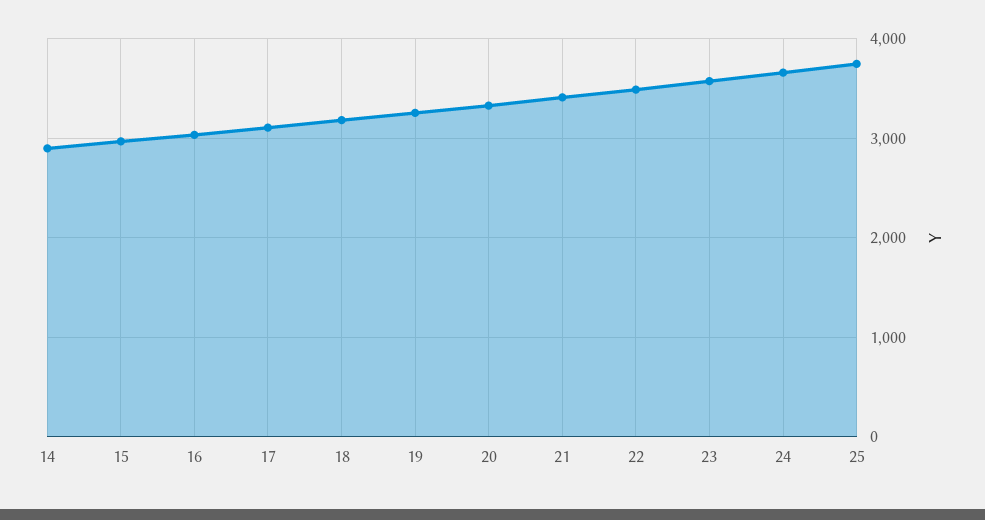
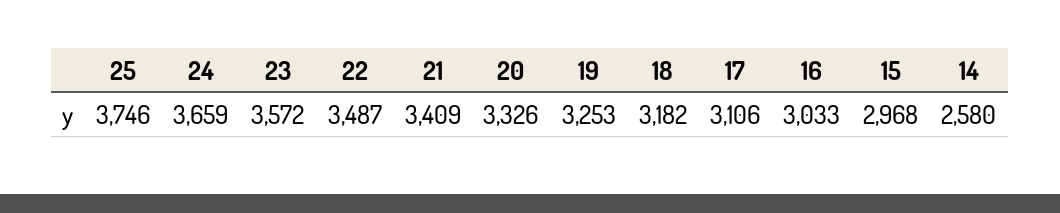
14: 2900 -> 2580

